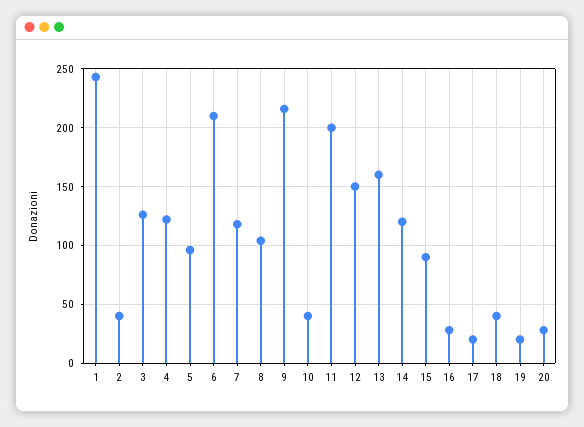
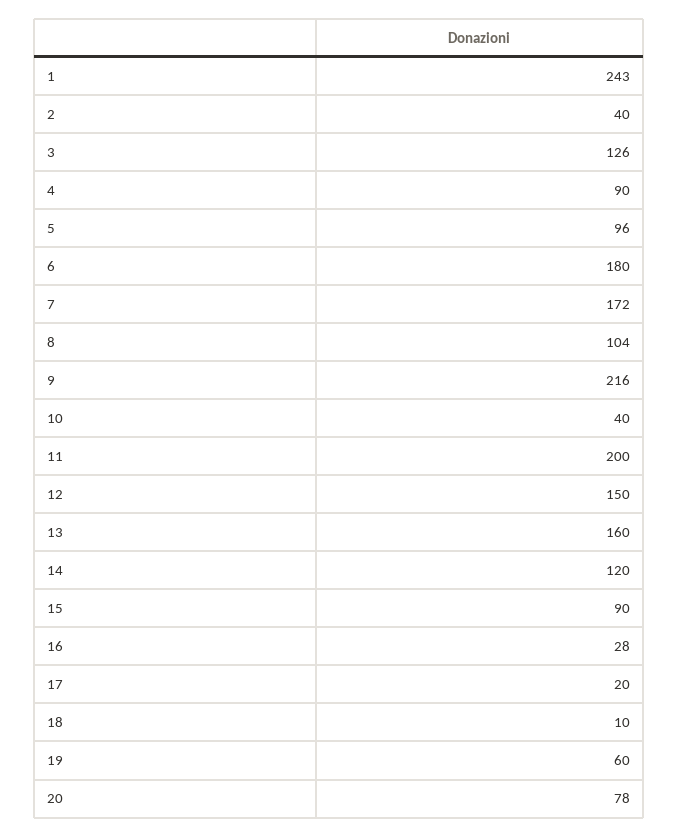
4: 120 -> 90
6: 210 -> 180
7: 120 -> 172
18: 40 -> 10
19: 20 -> 60
20: 30 -> 78

